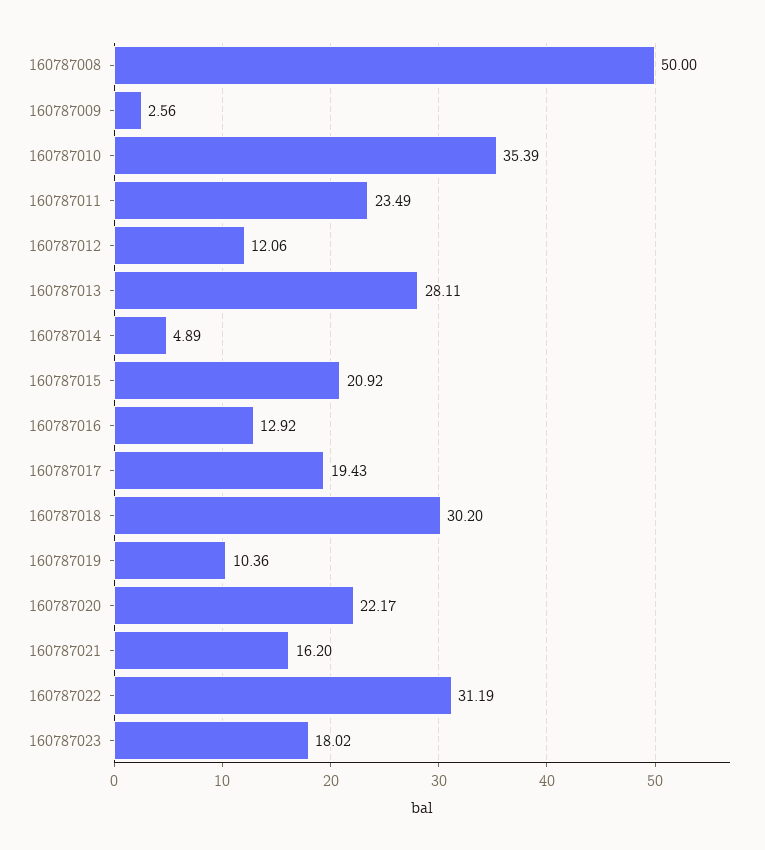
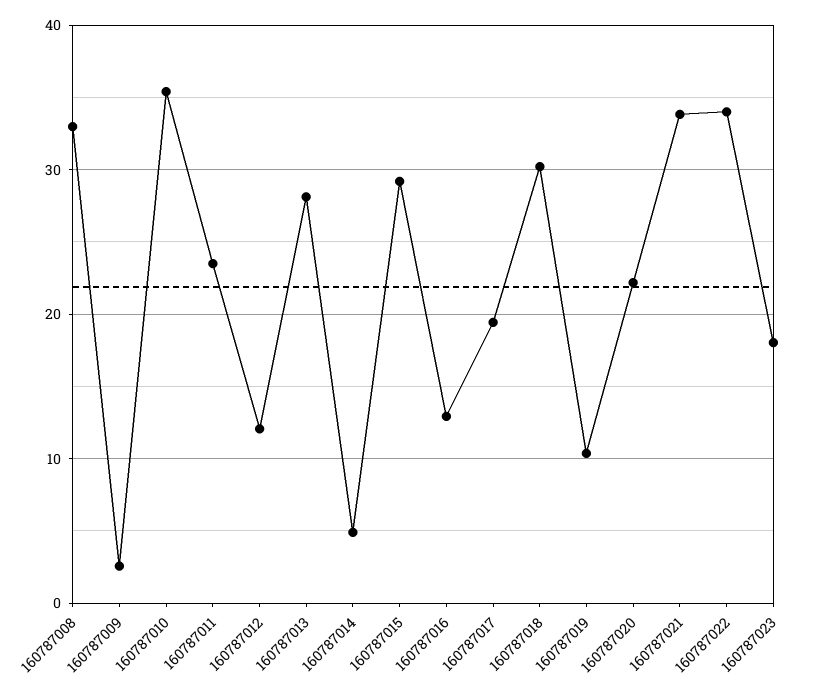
160787008: 50 -> 33
160787015: 20.92 -> 29
160787021: 16.2 -> 34
160787022: 31.19 -> 34

